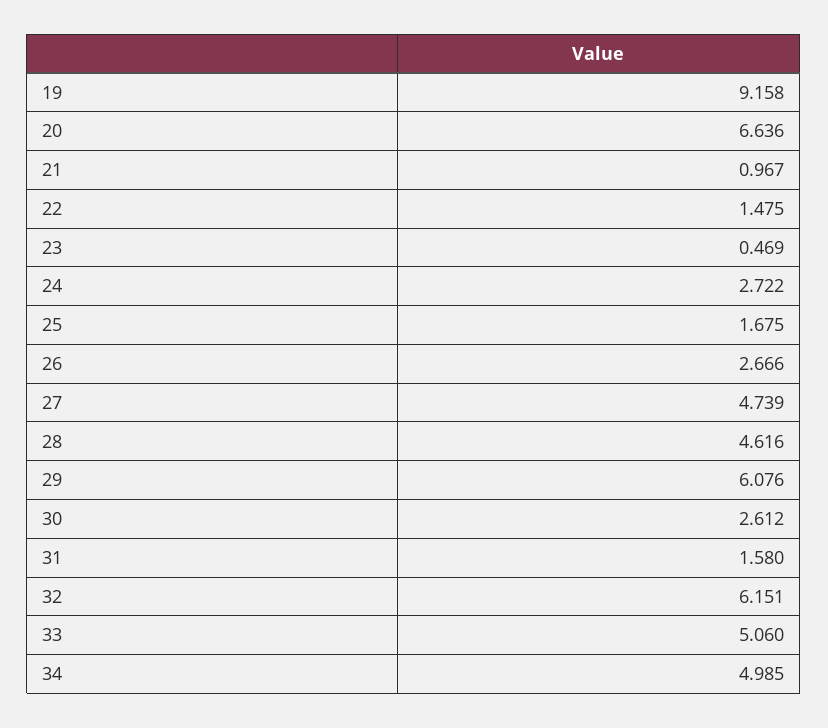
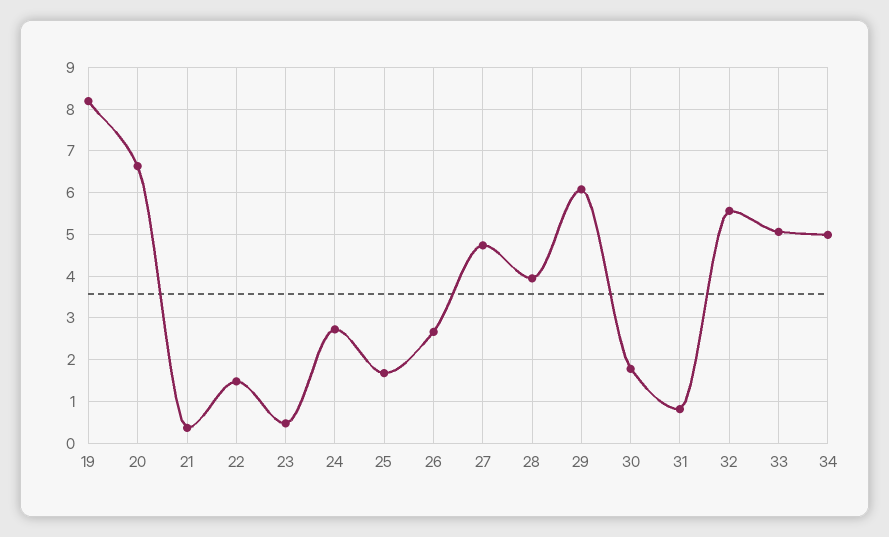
19: 9.158 -> 8.2
21: 0.967 -> 0.4
28: 4.616 -> 4
30: 2.612 -> 1.8
31: 1.58 -> 0.8
32: 6.151 -> 5.6

